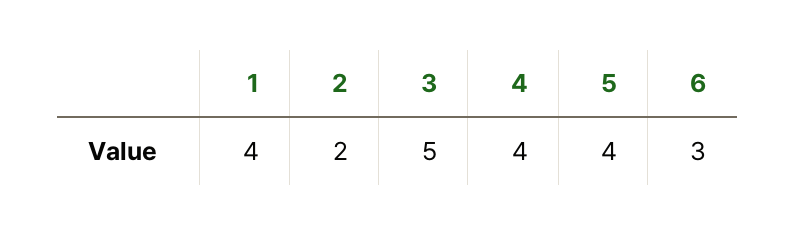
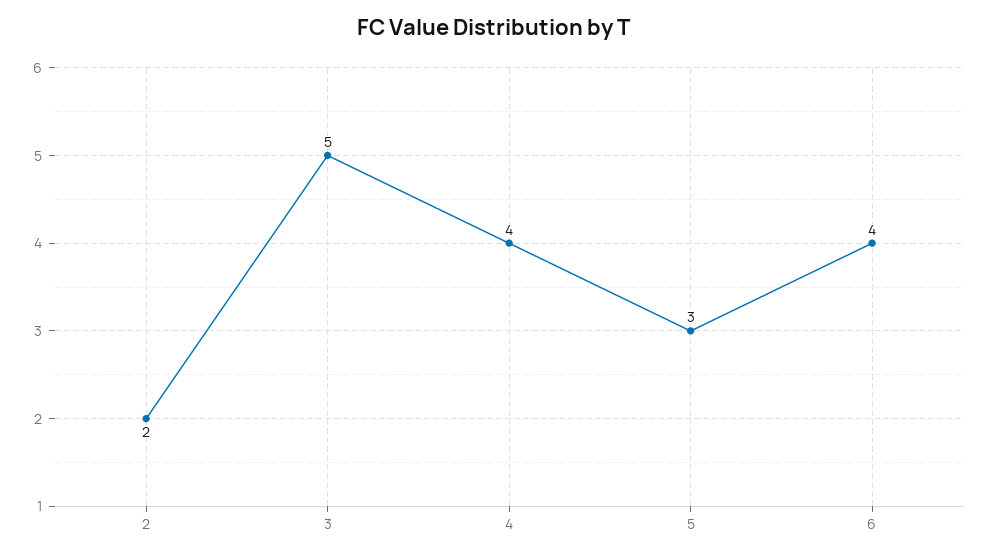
1: 4 -> none
5: 4 -> 3
6: 3 -> 4

